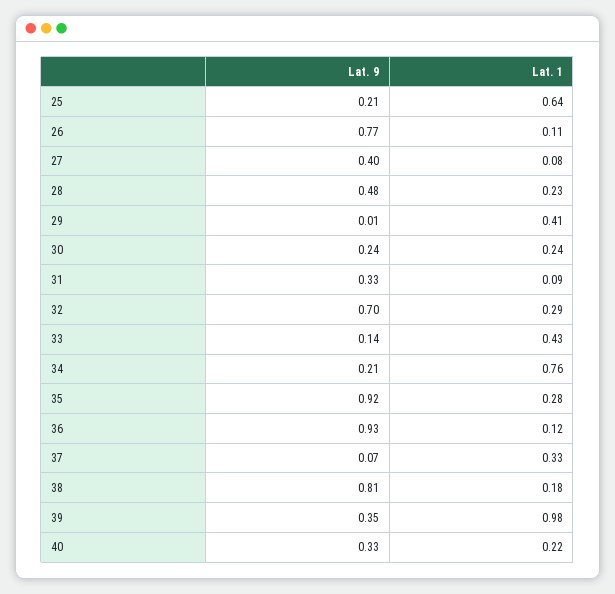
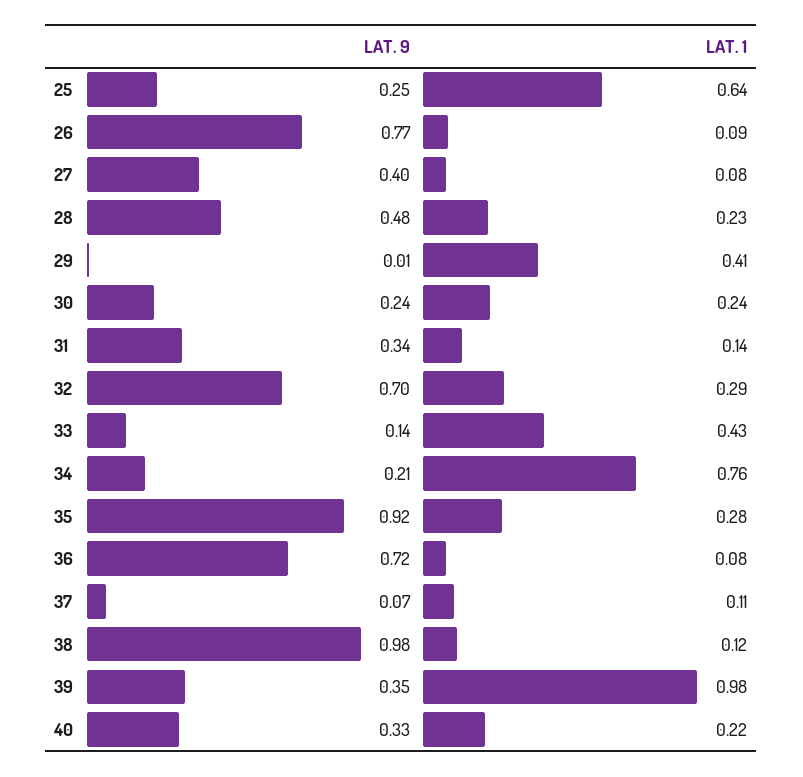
Lat. 9, 25: 0.21 -> 0.25
Lat. 1, 26: 0.11 -> 0.09
Lat. 9, 31: 0.33 -> 0.34
Lat. 1, 31: 0.09 -> 0.14
Lat. 9, 36: 0.93 -> 0.72
Lat. 1, 36: 0.12 -> 0.08
Lat. 1, 37: 0.33 -> 0.11
Lat. 9, 38: 0.81 -> 0.98
Lat. 1, 38: 0.18 -> 0.12

